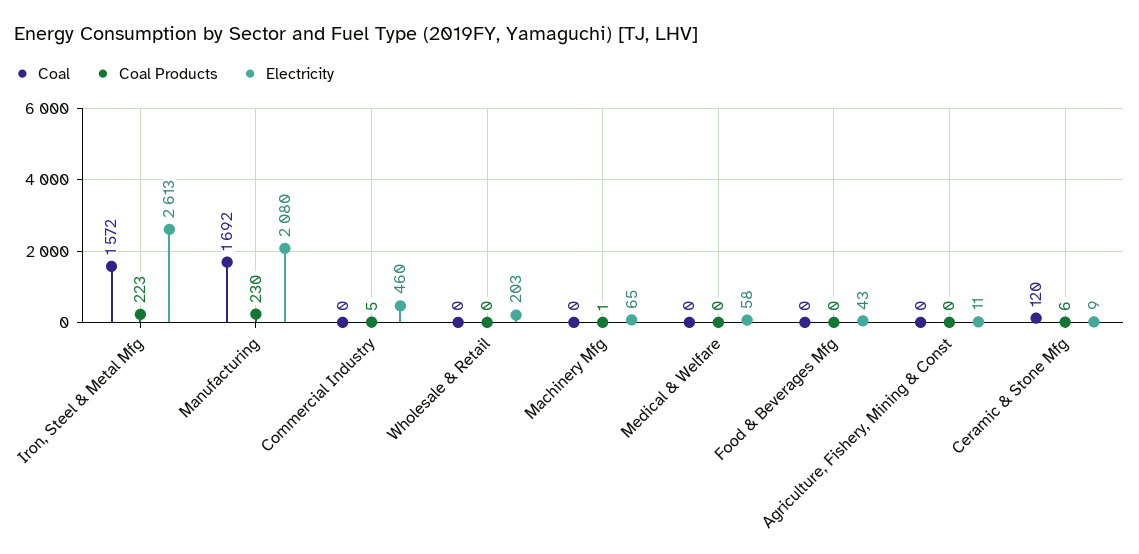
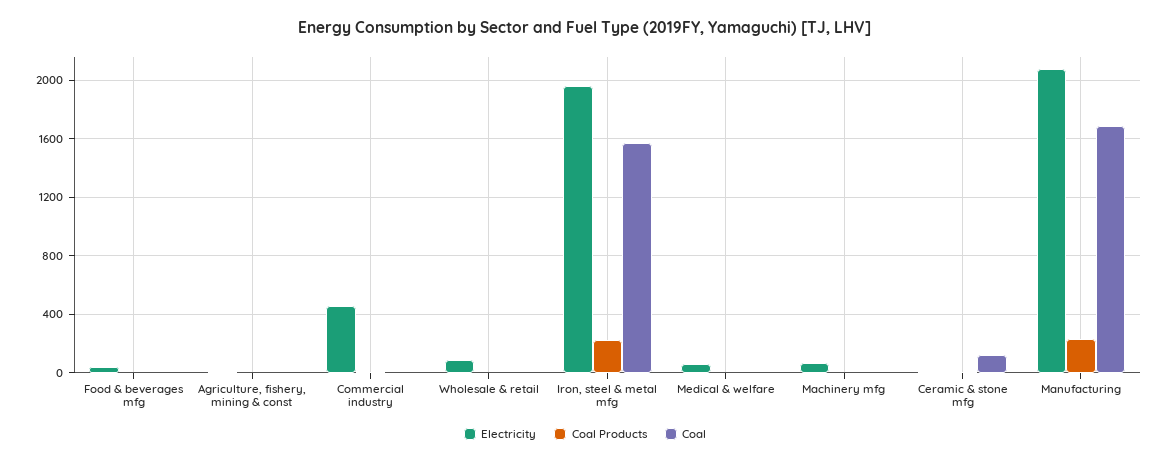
Electricity, Iron, Steel & Metal Mfg: 2613 -> 1950
Electricity, Wholesale & Retail: 203 -> 100

